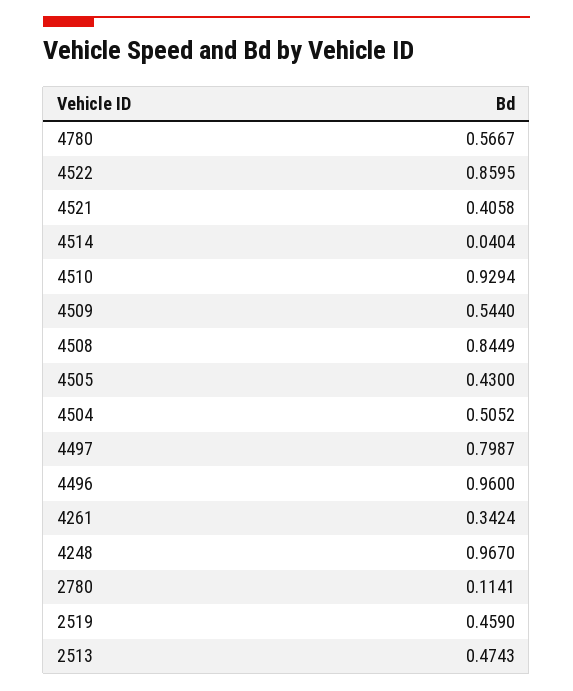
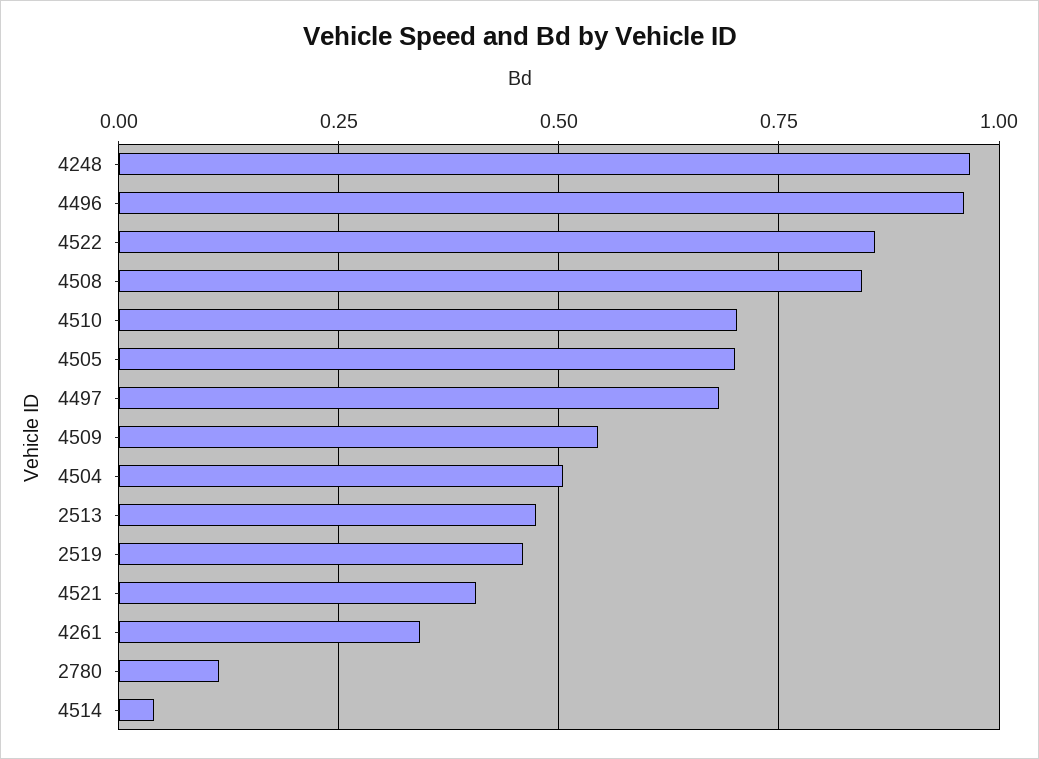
4780: 0.5667 -> none
4510: 0.9294 -> 0.7
4505: 0.43 -> 0.7
4497: 0.7987 -> 0.675

